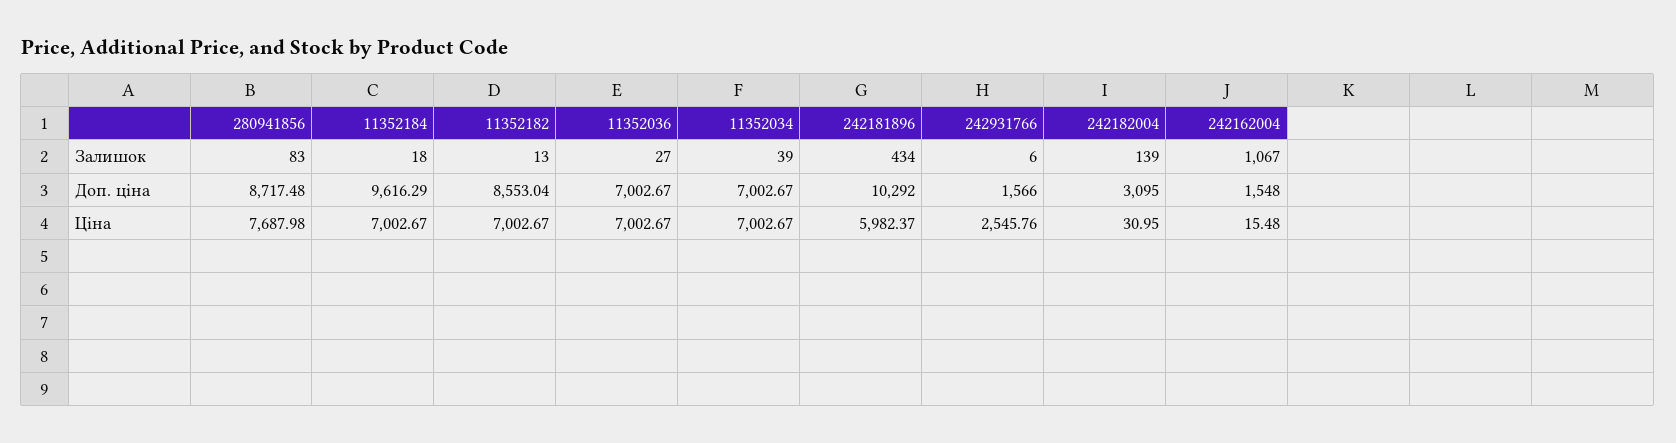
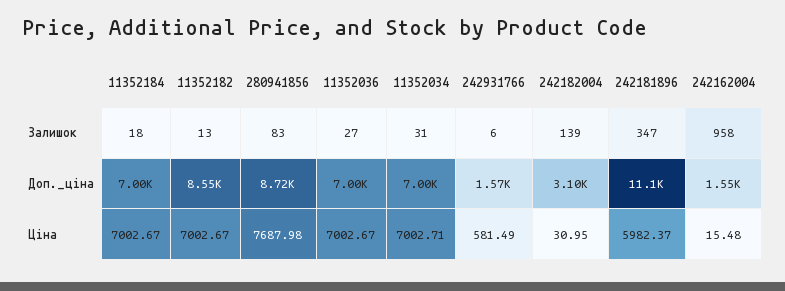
11352034, Залишок: 39 -> 31
242181896, Залишок: 434 -> 347
242162004, Залишок: 1067 -> 958
11352184, Доп. ціна: 9616.29 -> 7000
242181896, Доп. ціна: 10292 -> 11100
11352034, Ціна: 7002.67 -> 7002.71
242931766, Ціна: 2545.76 -> 581.49

